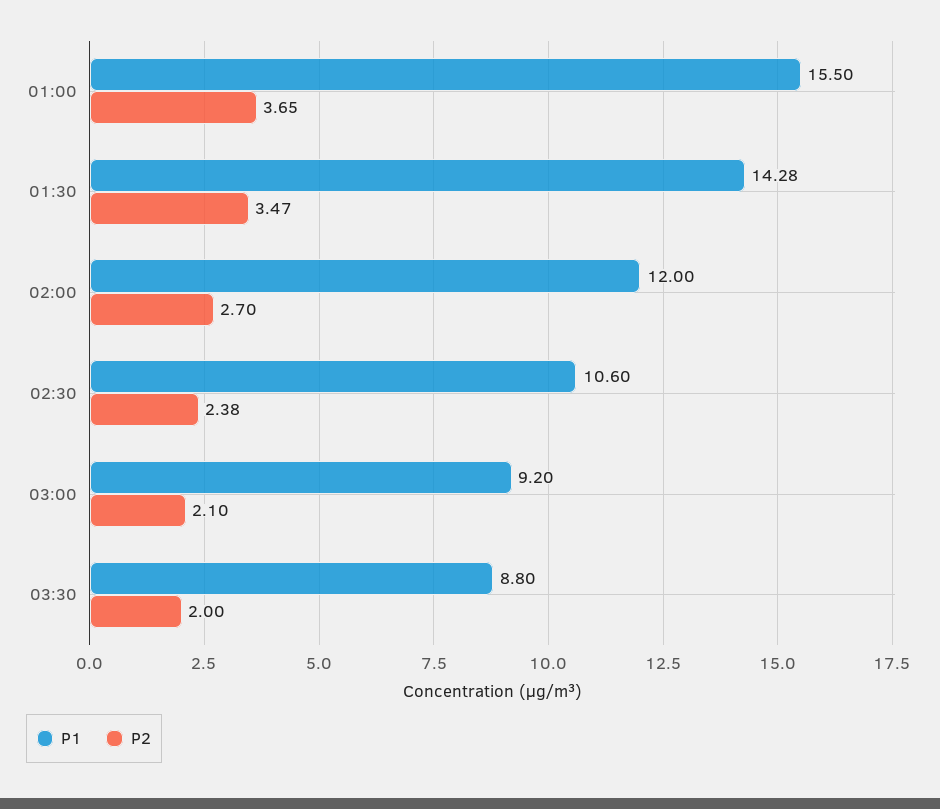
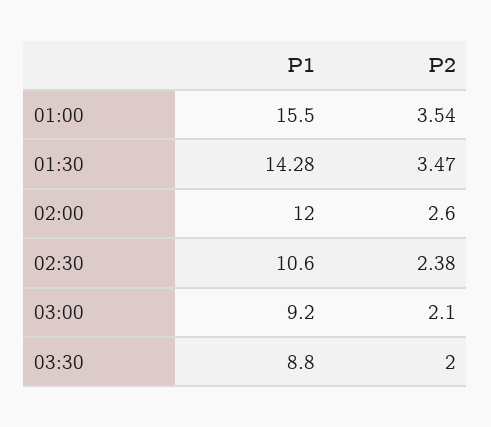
P2, 01:00: 3.65 -> 3.54
P2, 02:00: 2.7 -> 2.6

